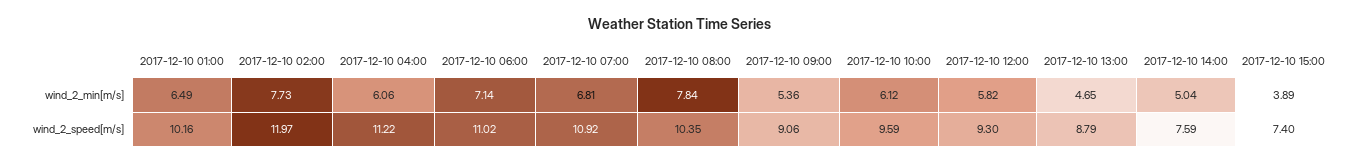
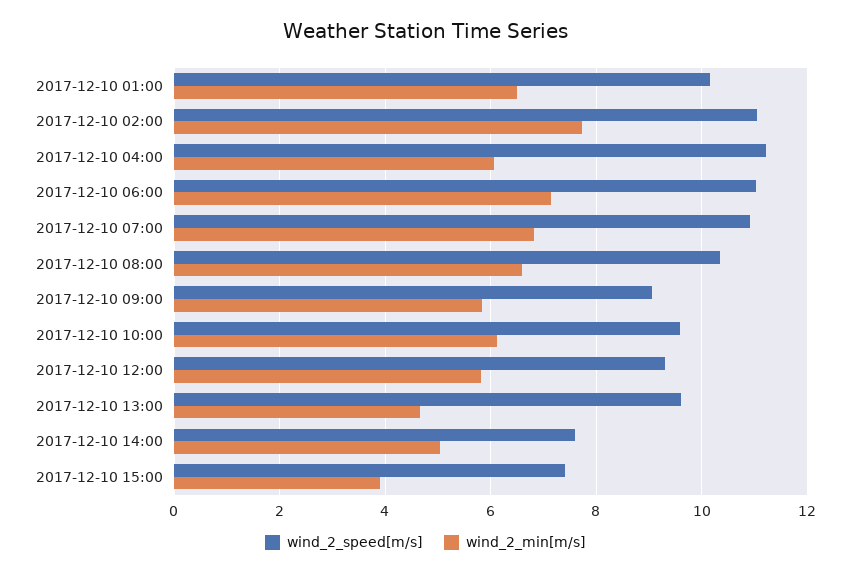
wind_2_min[m/s], 2017-12-10 08:00: 7.84 -> 6.6
wind_2_min[m/s], 2017-12-10 09:00: 5.36 -> 5.8
wind_2_speed[m/s], 2017-12-10 02:00: 11.97 -> 11
wind_2_speed[m/s], 2017-12-10 13:00: 8.79 -> 9.6

